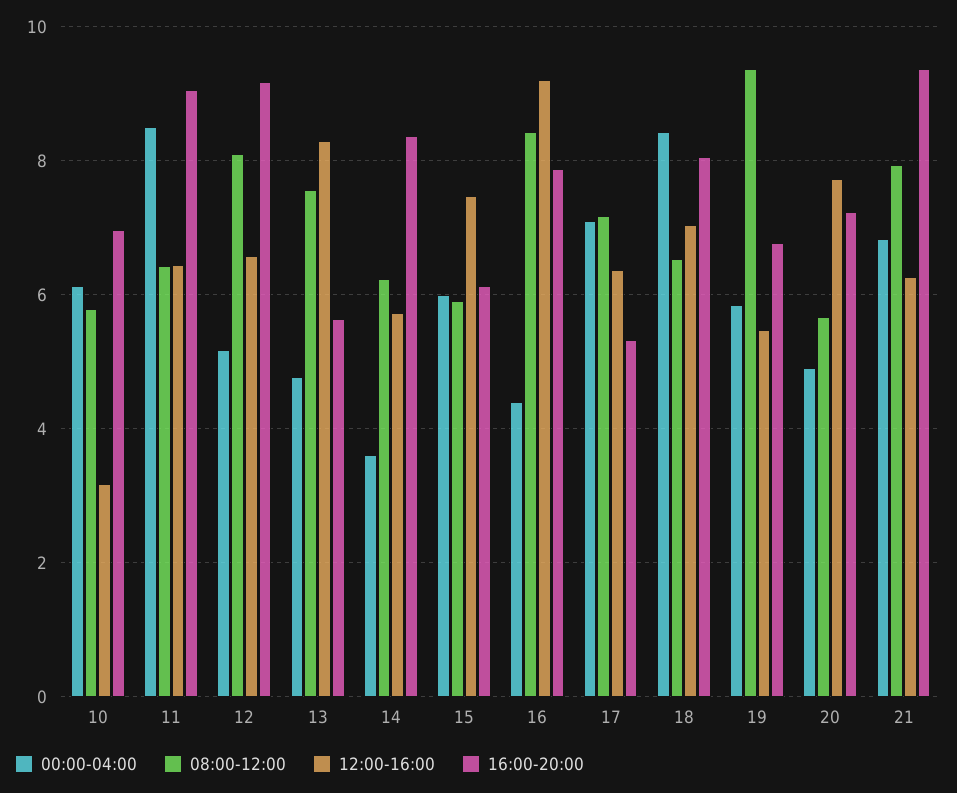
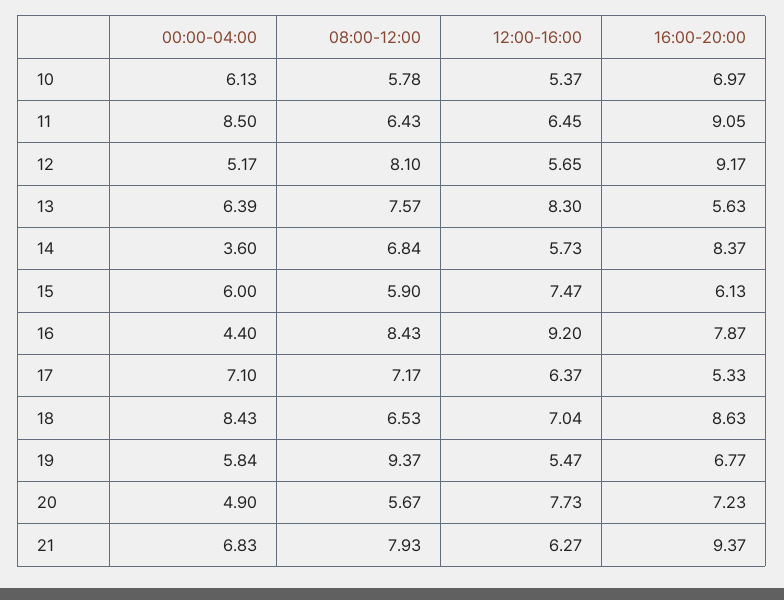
12:00-16:00, 10: 3.2 -> 5.37
12:00-16:00, 12: 6.6 -> 5.65
00:00-04:00, 13: 4.8 -> 6.39
08:00-12:00, 14: 6.2 -> 6.84
16:00-20:00, 18: 8 -> 8.63

